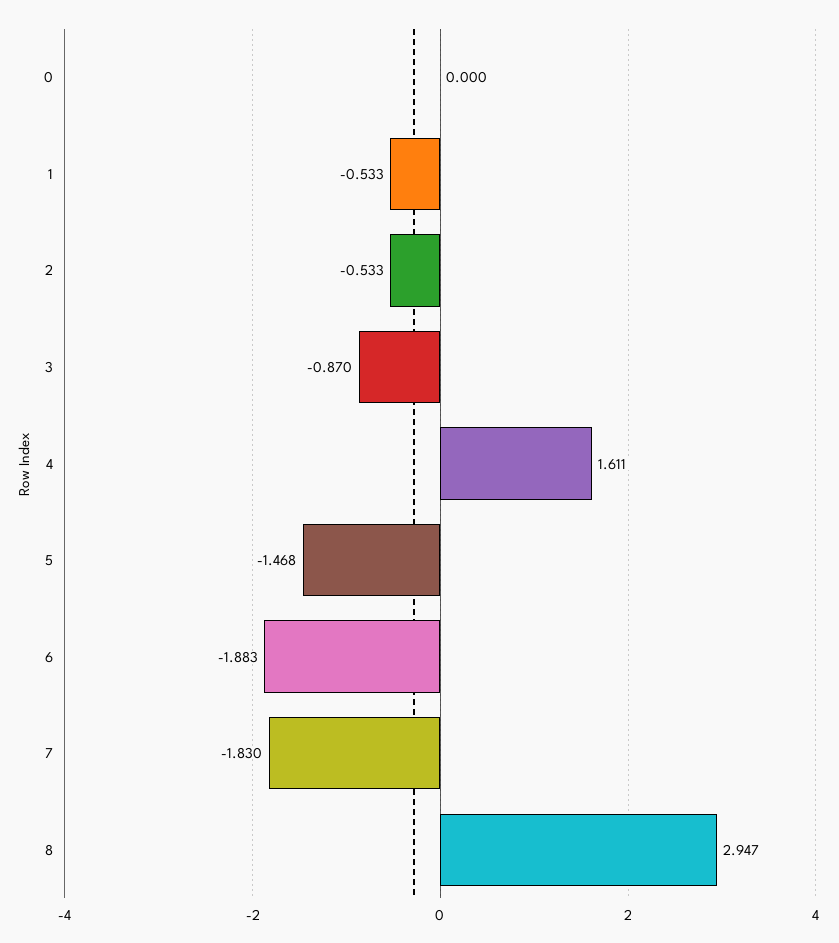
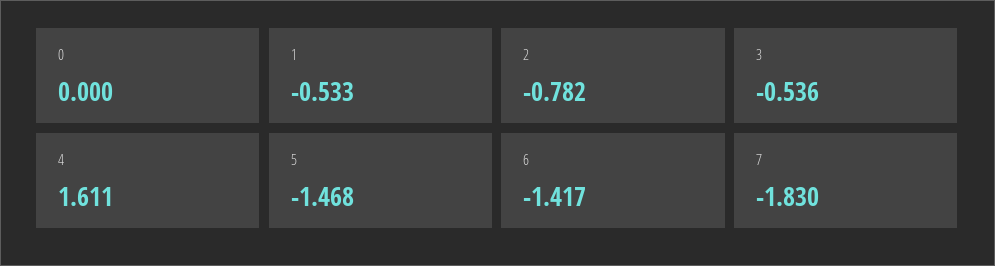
2: -0.533 -> -0.782
3: -0.87 -> -0.536
6: -1.883 -> -1.417
8: 2.947 -> none

